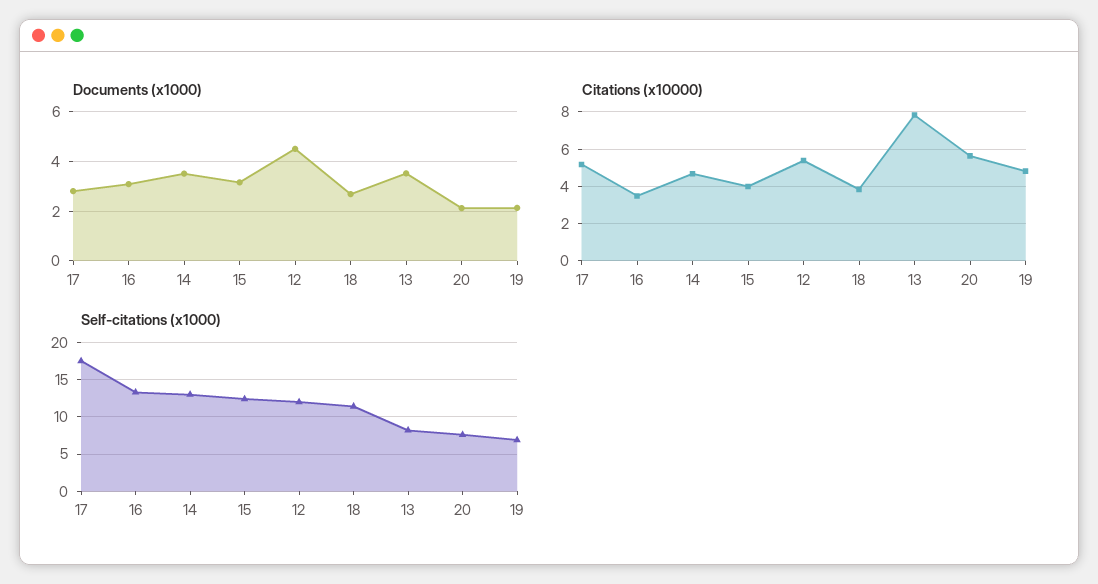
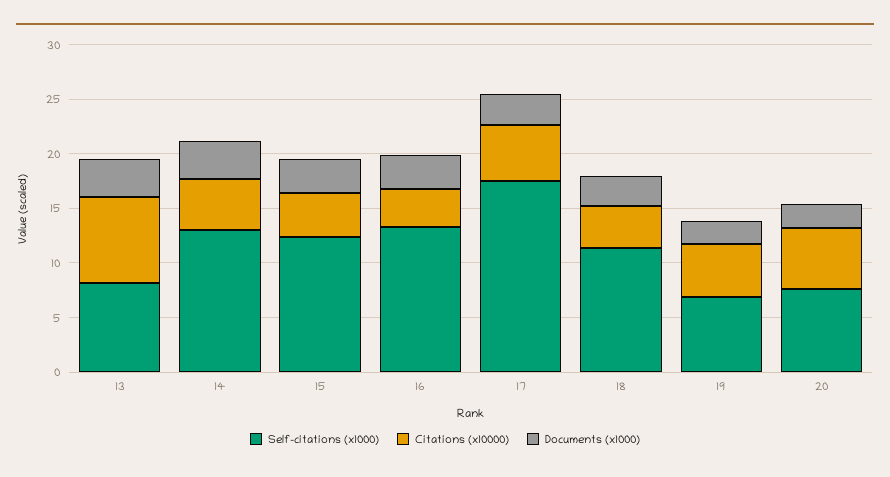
Documents (x1000), 12: 4.5 -> none
Citations (x10000), 12: 5.5 -> none
Self-citations (x1000), 12: 12 -> none

